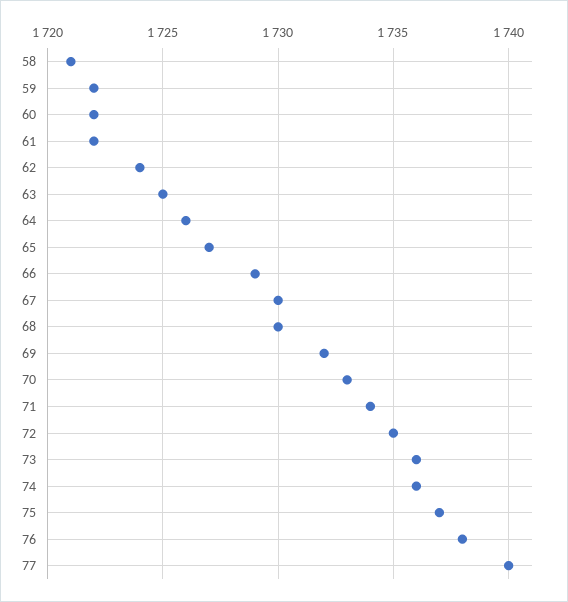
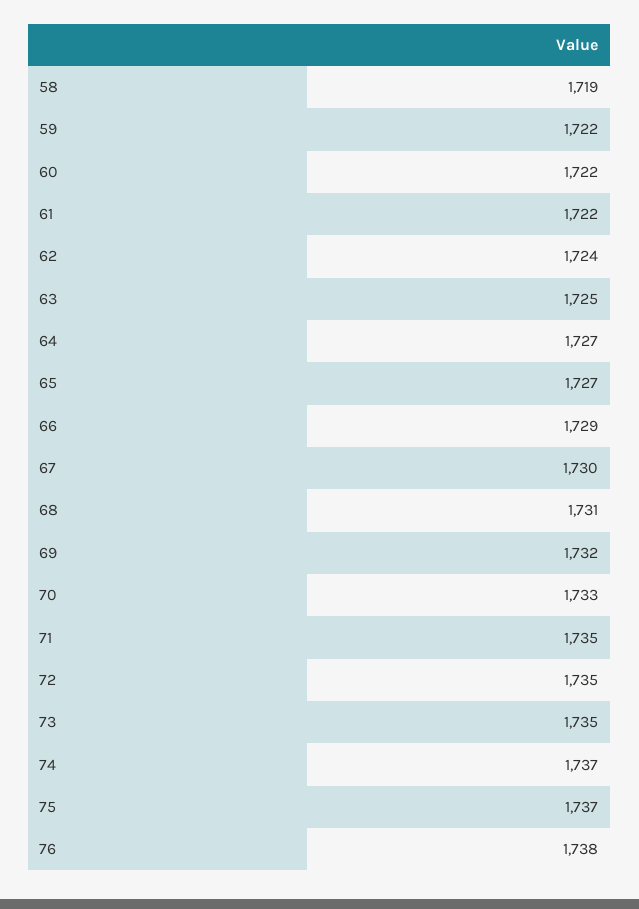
58: 1721 -> 1719
64: 1726 -> 1727
68: 1730 -> 1731
71: 1734 -> 1735
73: 1736 -> 1735
74: 1736 -> 1737
77: 1740 -> none

